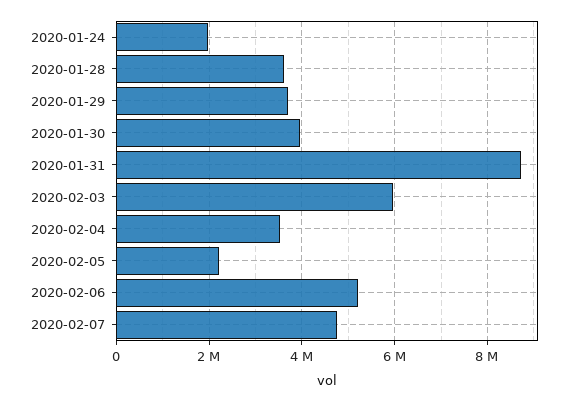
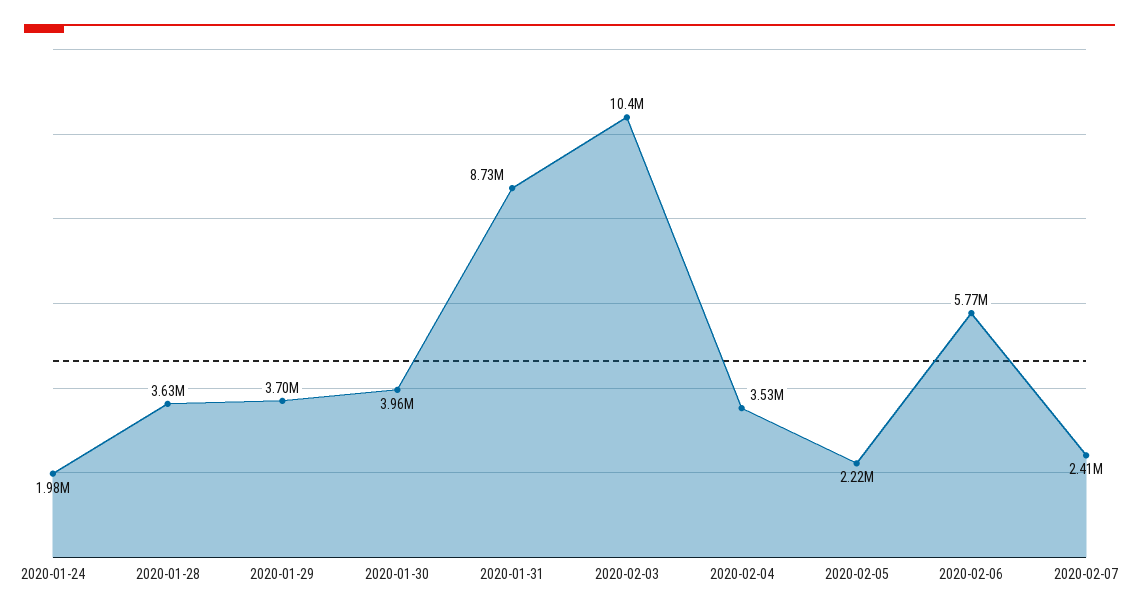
2020-02-03: 6000000 -> 10400000
2020-02-06: 5200000 -> 5770000
2020-02-07: 4800000 -> 2410000

